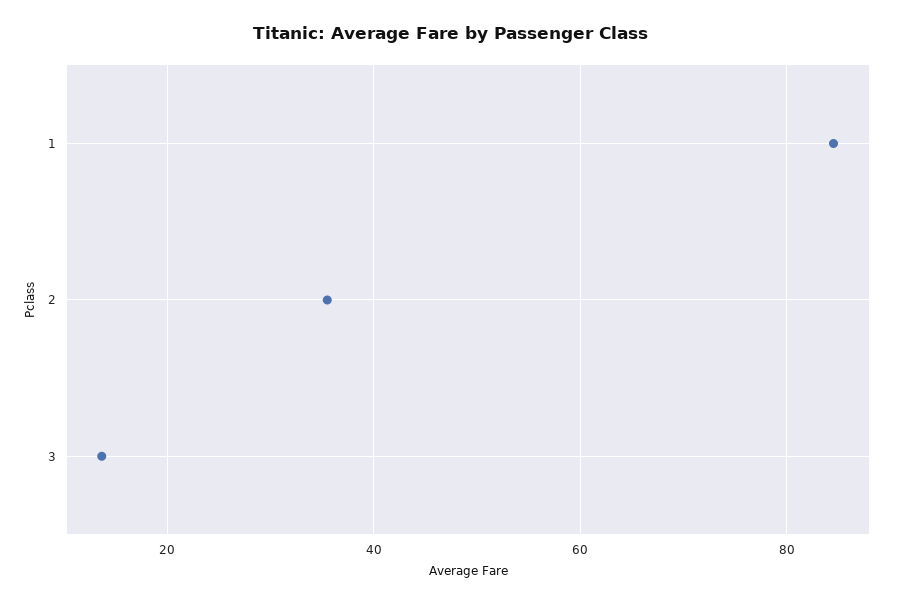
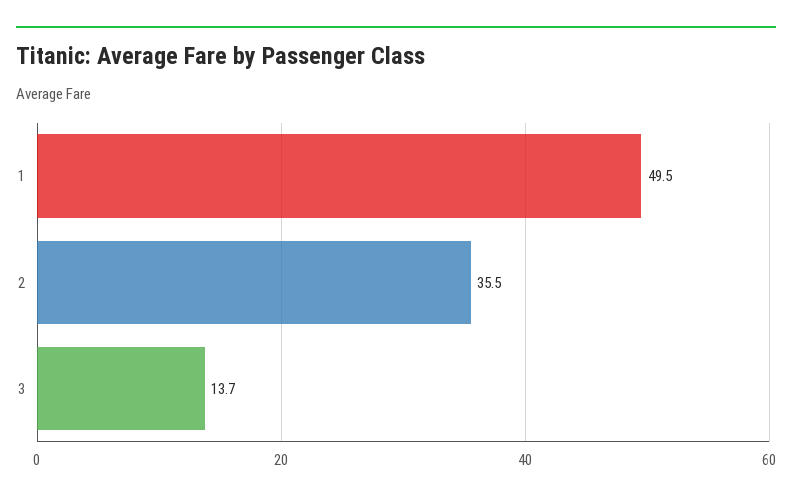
1: 84 -> 49.5

